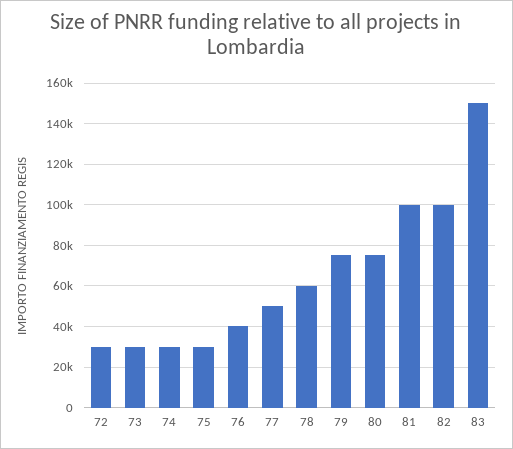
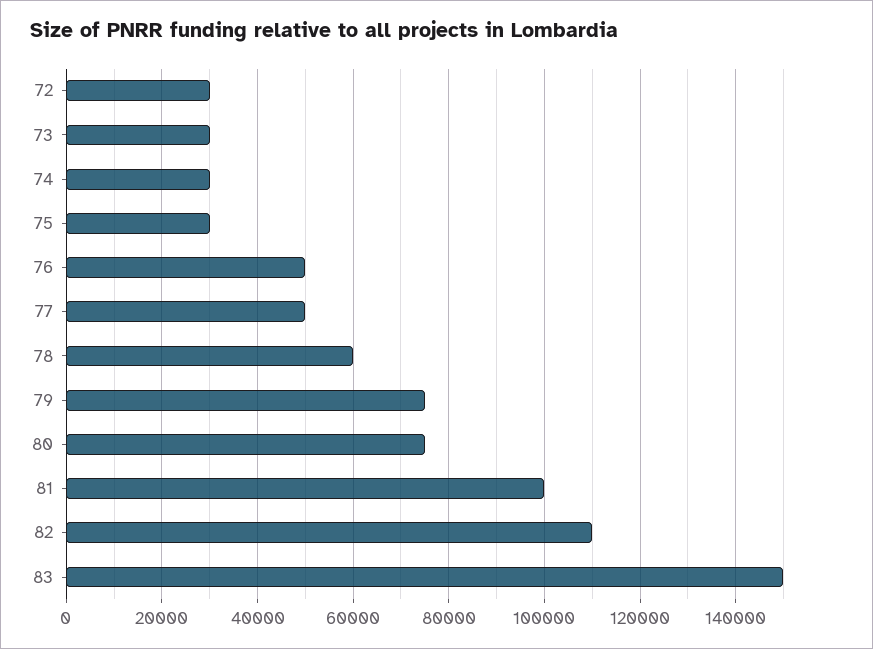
76: 40000 -> 50000
82: 100000 -> 110000

